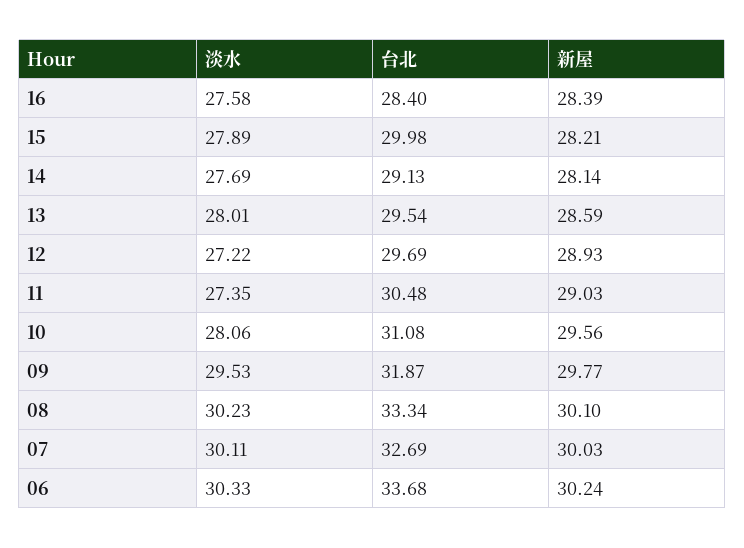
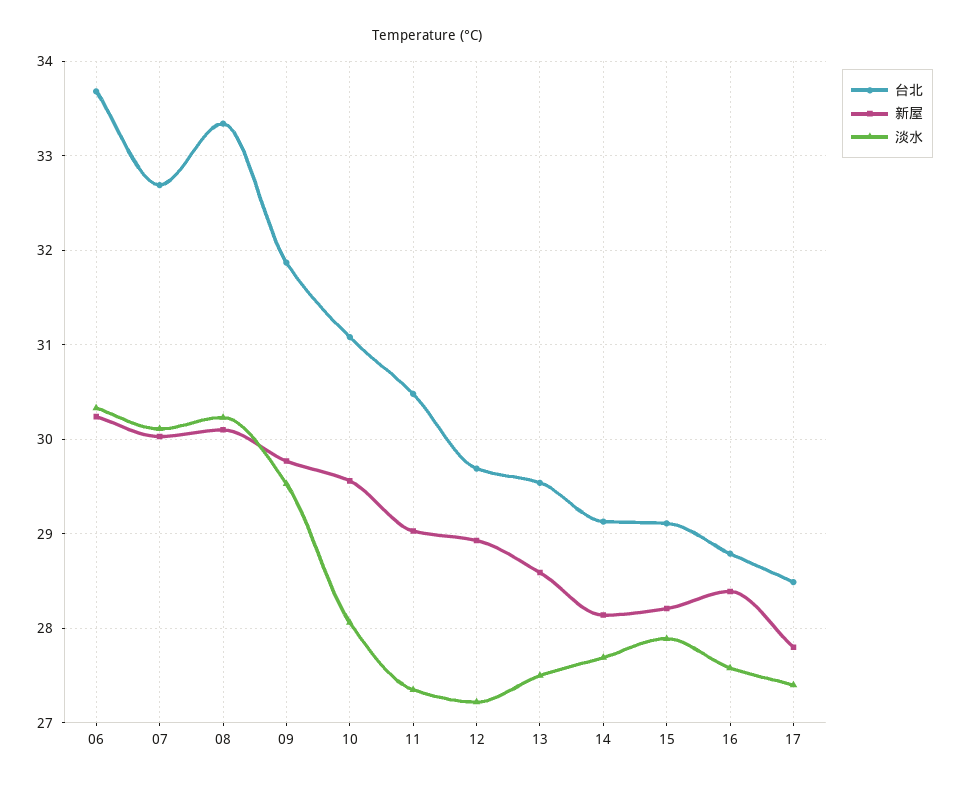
台北, 16: 28.4 -> 28.8
台北, 15: 29.98 -> 29.1
淡水, 13: 28.01 -> 27.5
台北, 17: none -> 28.5
新屋, 17: none -> 27.8
淡水, 17: none -> 27.4

